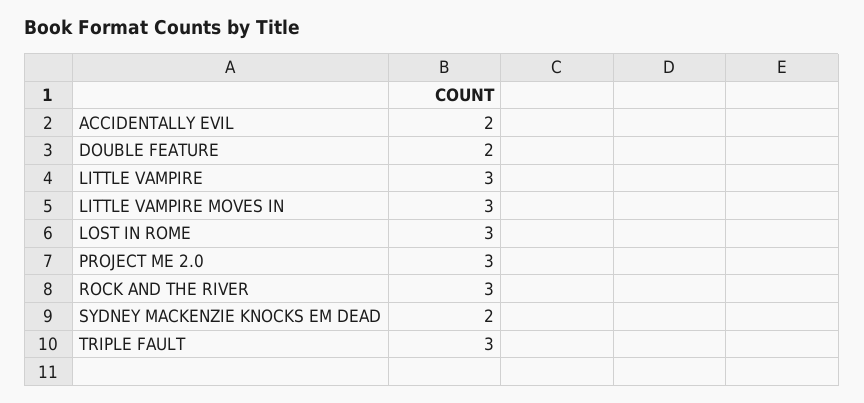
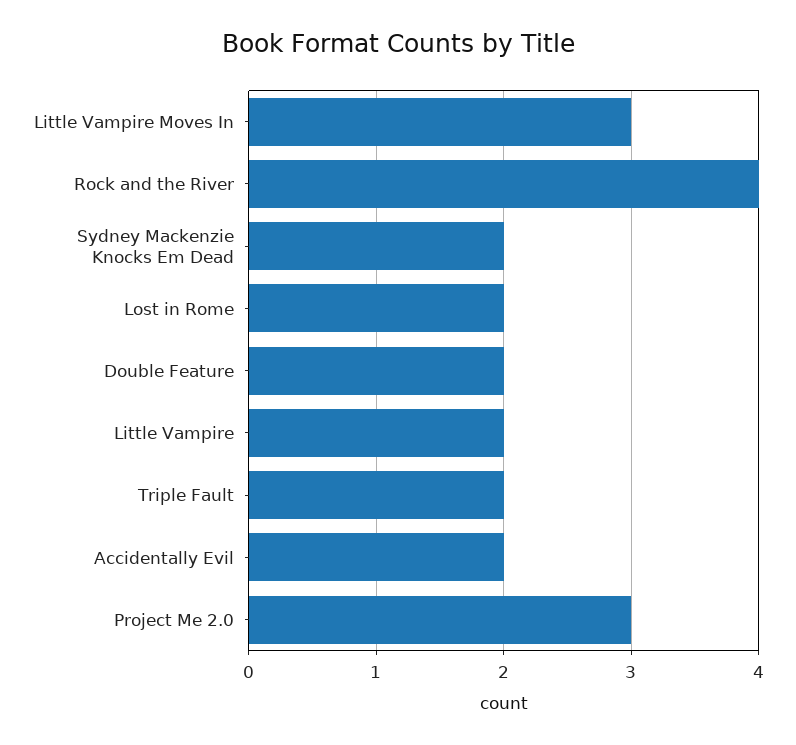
LITTLE VAMPIRE: 3 -> 2
LOST IN ROME: 3 -> 2
ROCK AND THE RIVER: 3 -> 4
TRIPLE FAULT: 3 -> 2

